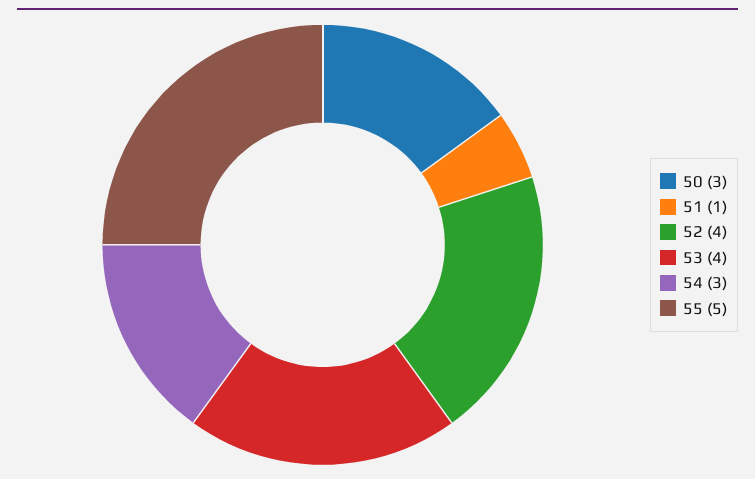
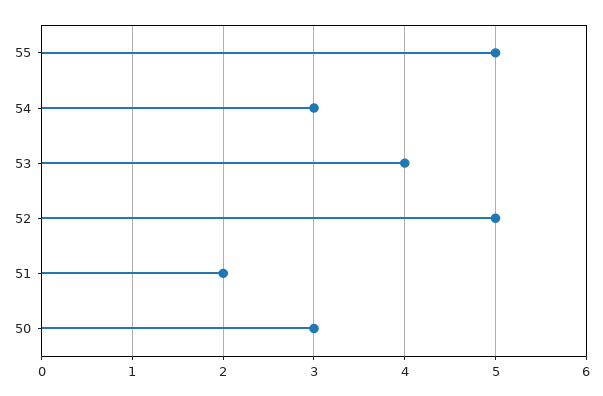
51: 1 -> 2
52: 4 -> 5

